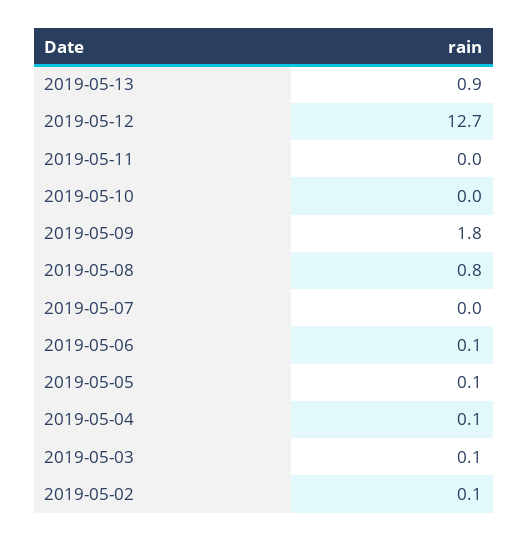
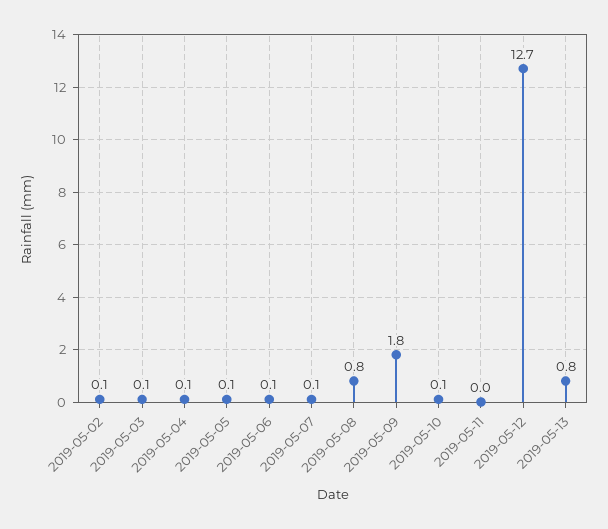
2019-05-13: 0.9 -> 0.8
2019-05-10: 0 -> 0.1
2019-05-07: 0 -> 0.1

